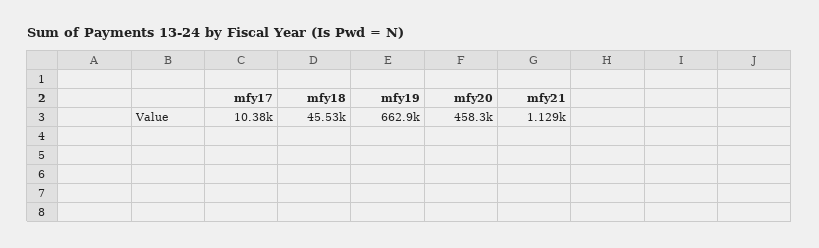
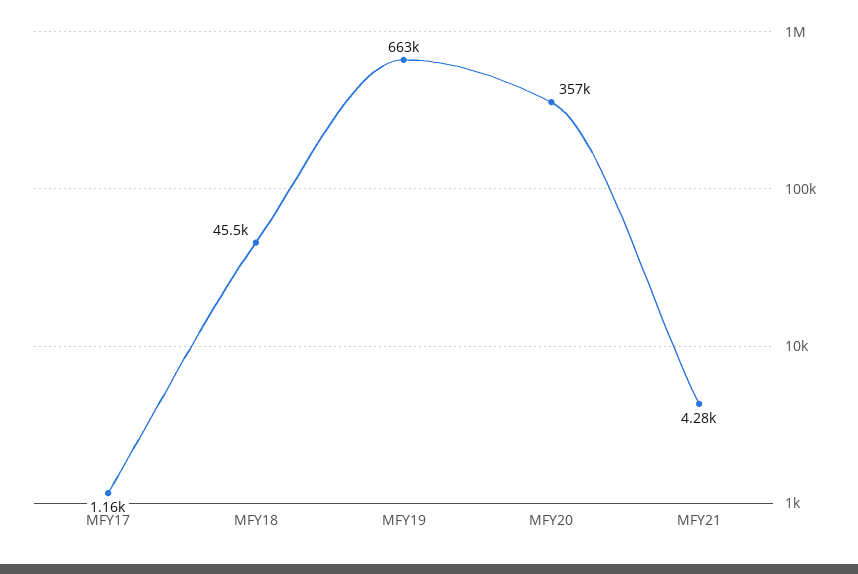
mfy17: 10380 -> 1160
mfy20: 458300 -> 357000
mfy21: 1129 -> 4280

